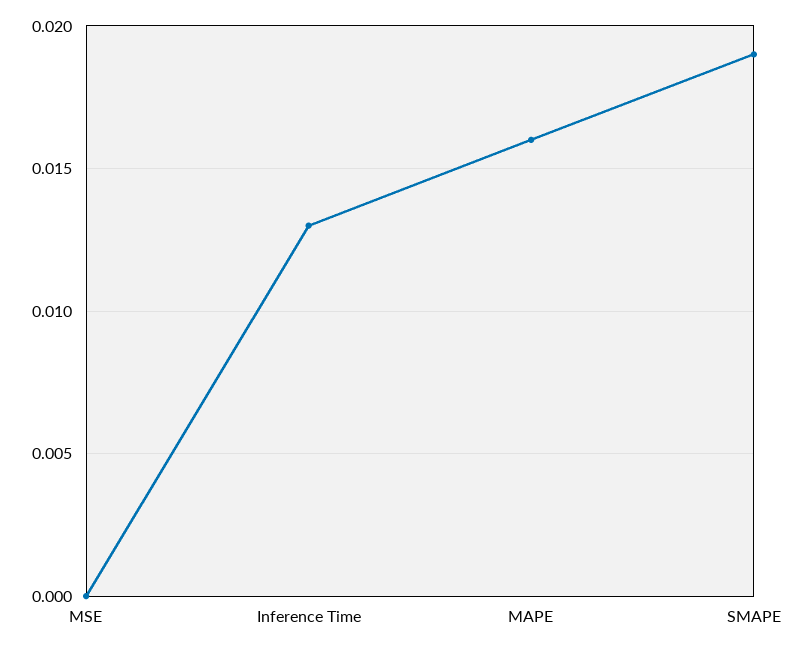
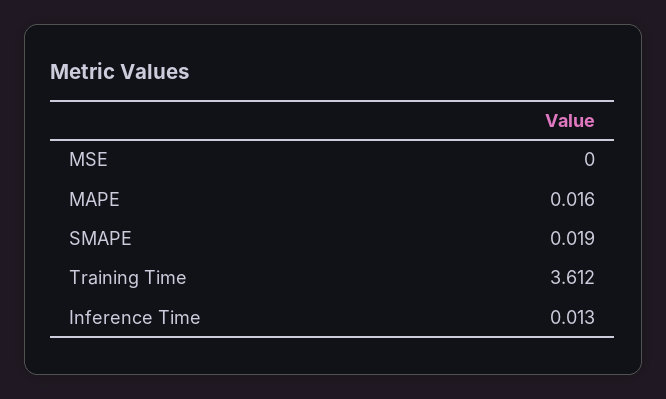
Training Time: none -> 3.612

